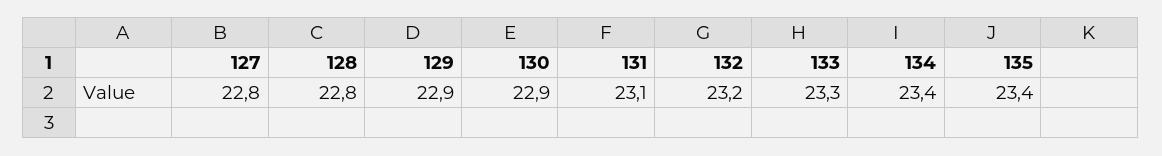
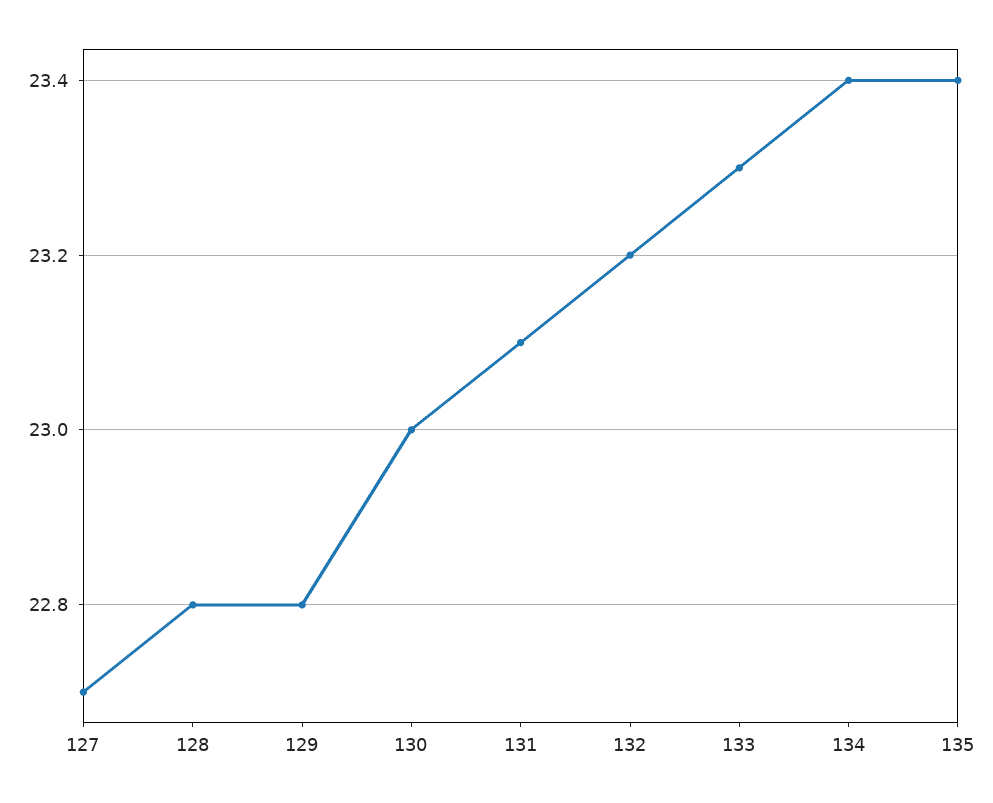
127: 22.8 -> 22.7
129: 22.9 -> 22.8
130: 22.9 -> 23

